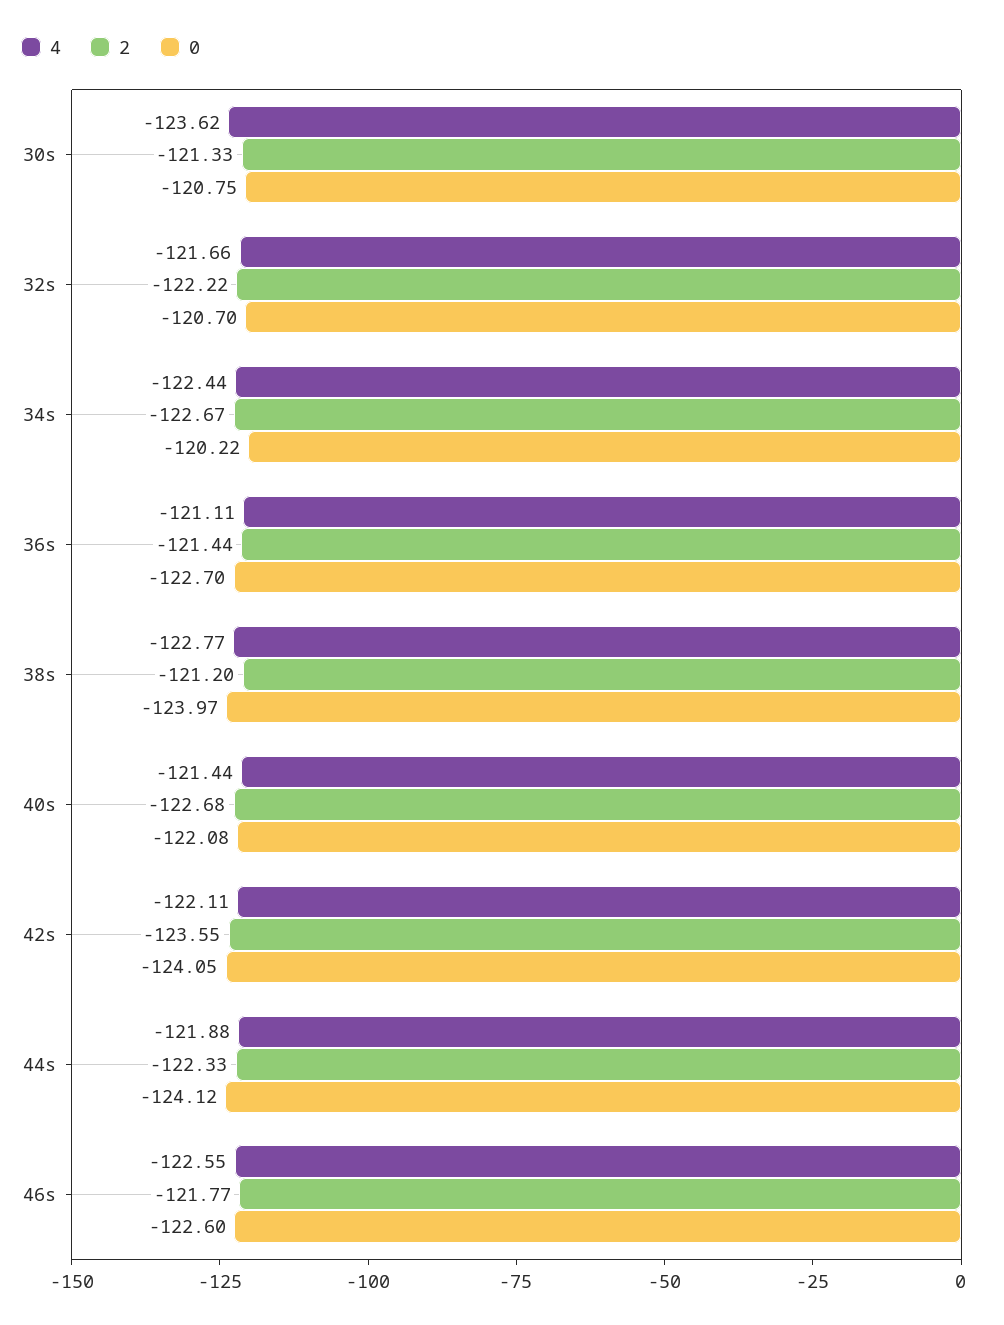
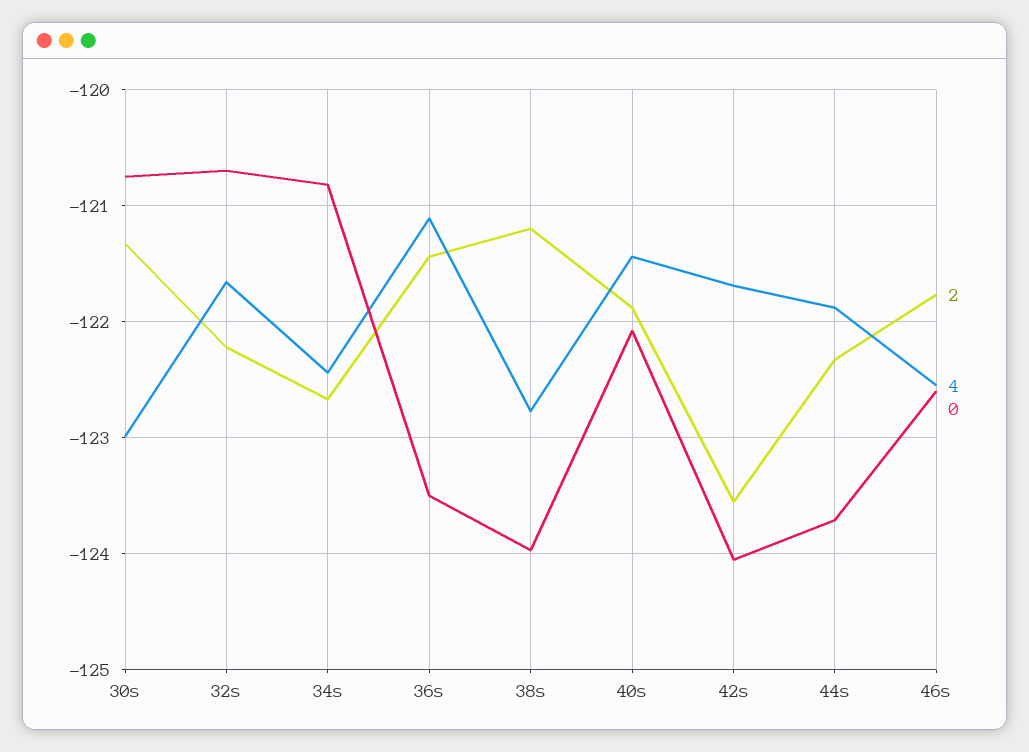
4, 30s: -123.62 -> -123
0, 34s: -120.22 -> -120.8
0, 36s: -122.7 -> -123.5
2, 40s: -122.68 -> -121.9
4, 42s: -122.11 -> -121.7
0, 44s: -124.12 -> -123.7

